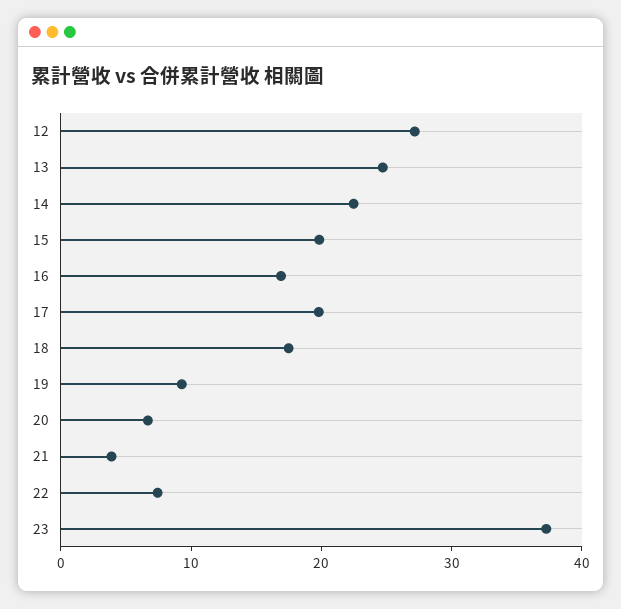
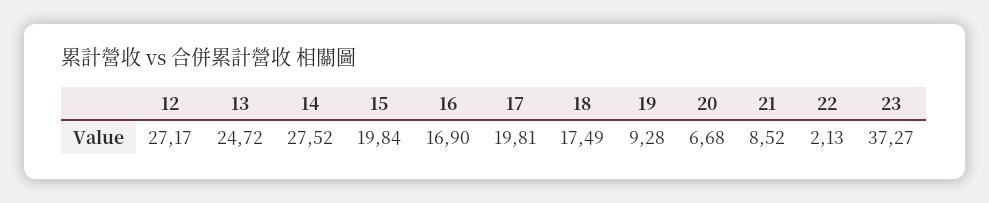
14: 22 -> 27.52
21: 4 -> 8.52
22: 8 -> 2.13

